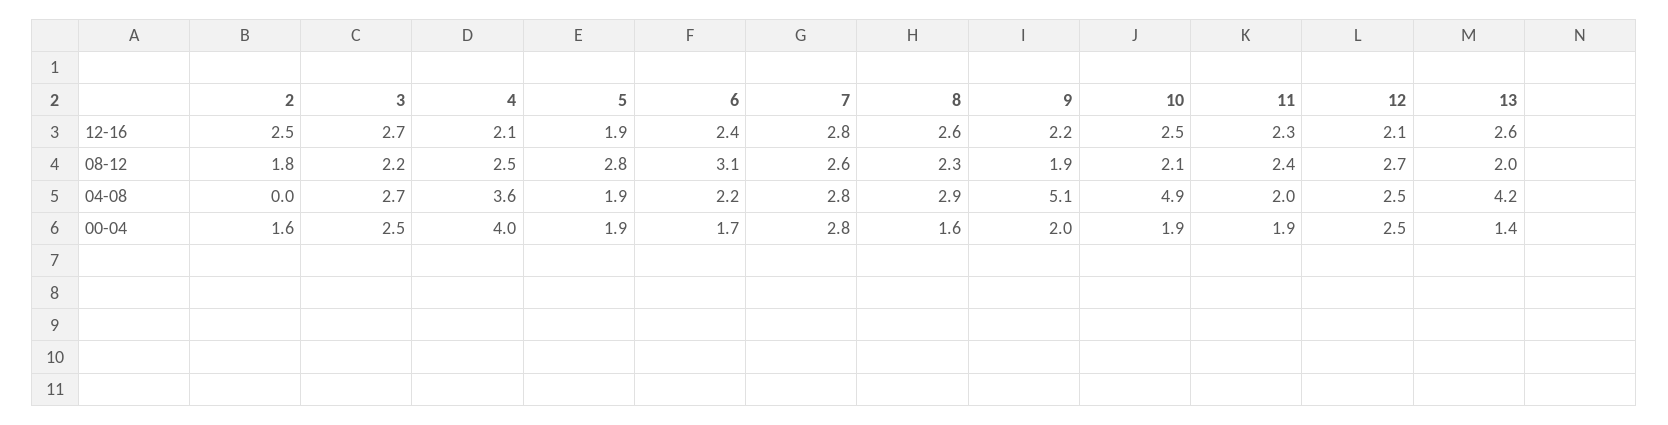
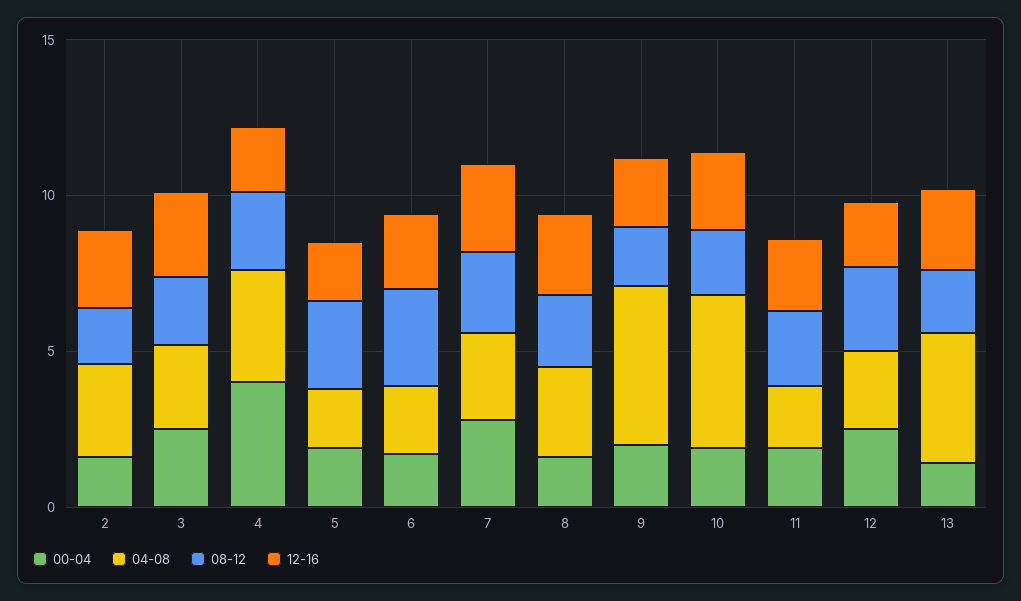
04-08, 2: 0 -> 3

